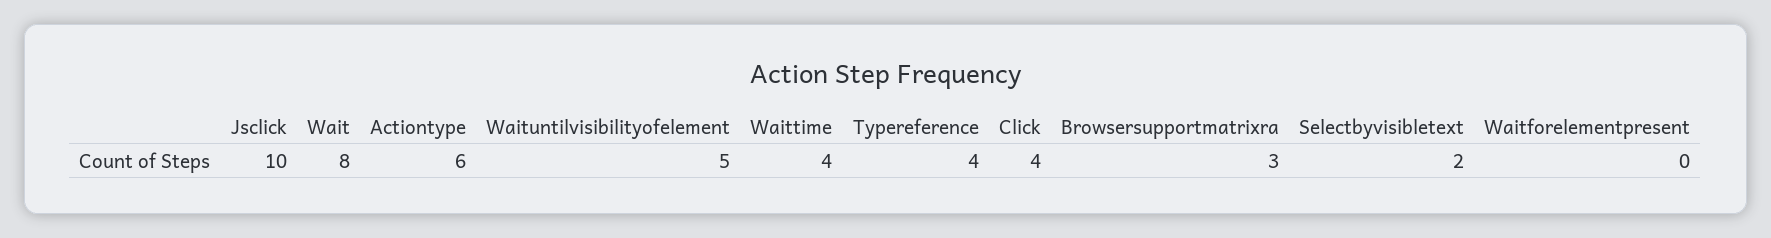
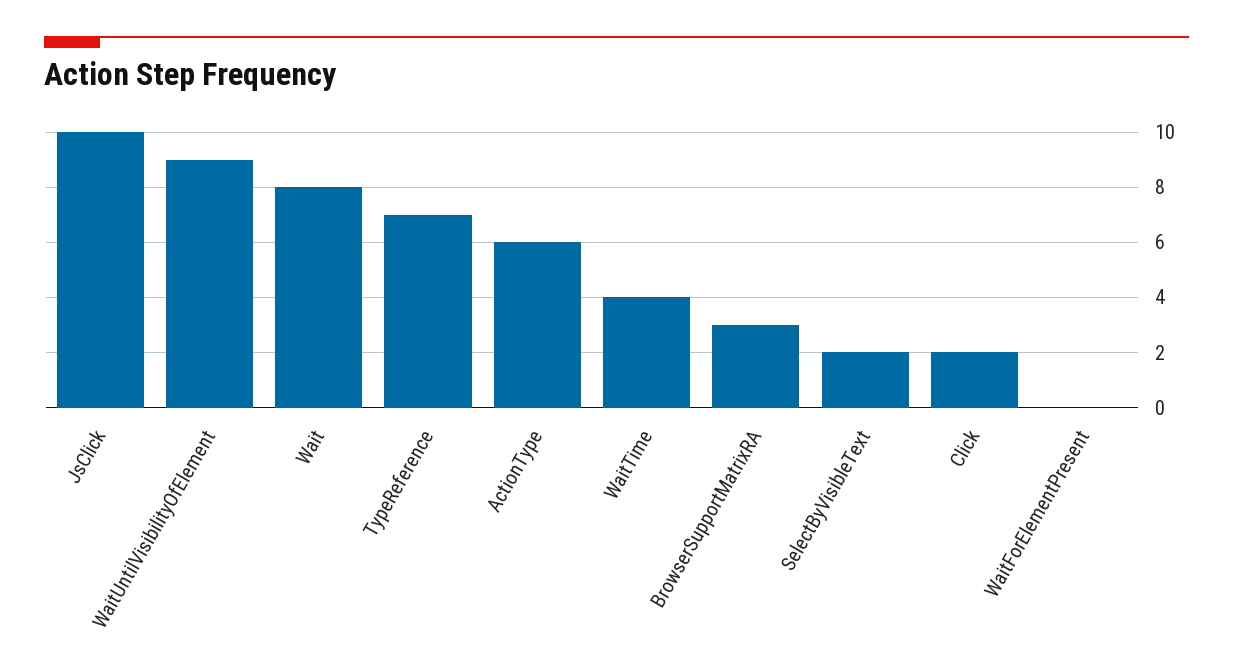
Waituntilvisibilityofelement: 5 -> 9
Typereference: 4 -> 7
Click: 4 -> 2

